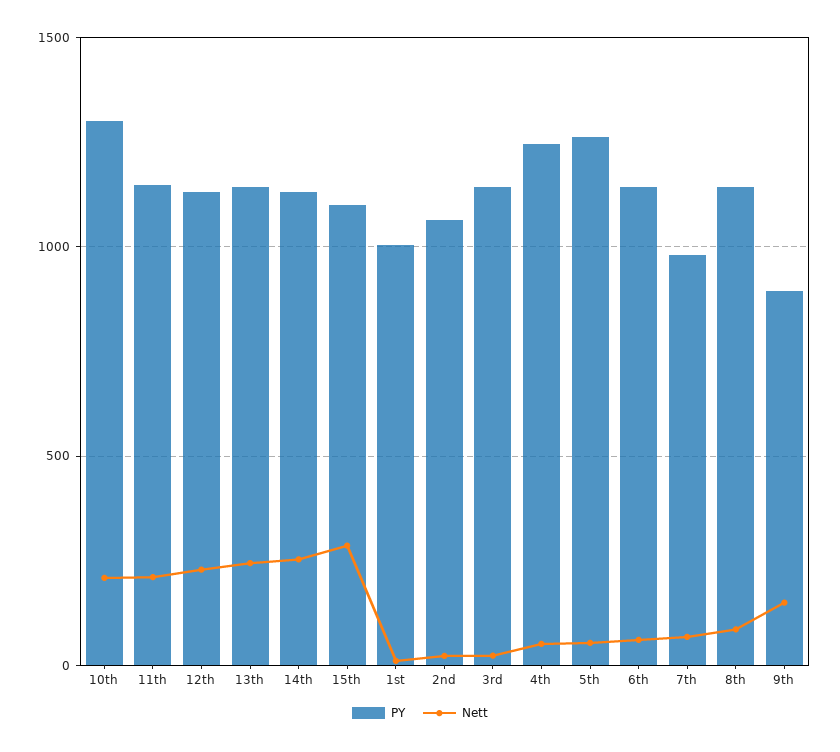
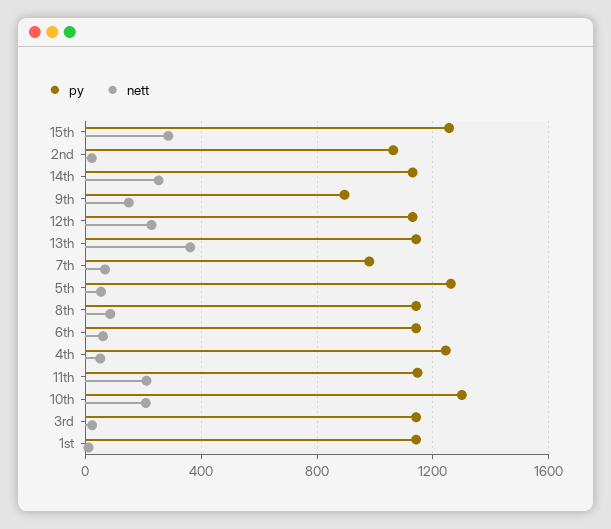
Nett, 13th: 250 -> 350
PY, 15th: 1100 -> 1250
PY, 1st: 1000 -> 1150

